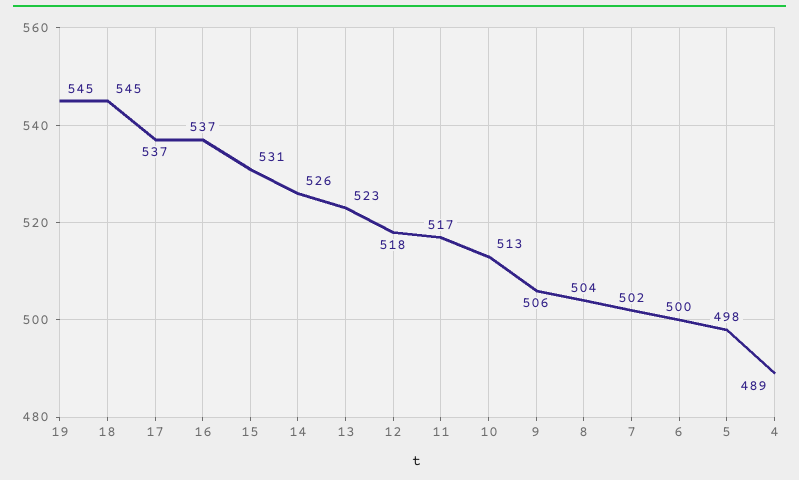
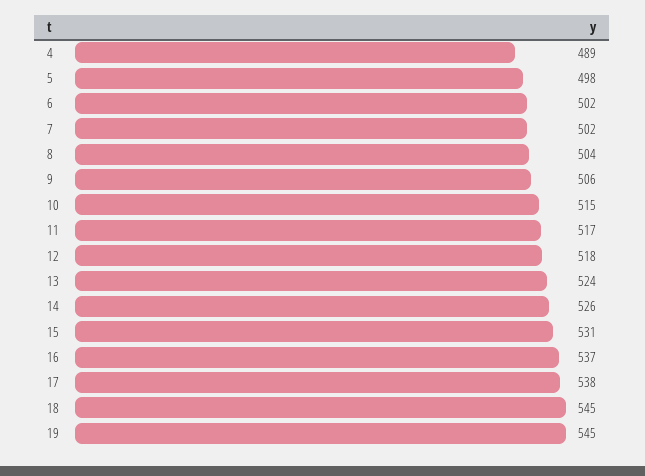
17: 537 -> 538
13: 523 -> 524
10: 513 -> 515
6: 500 -> 502

